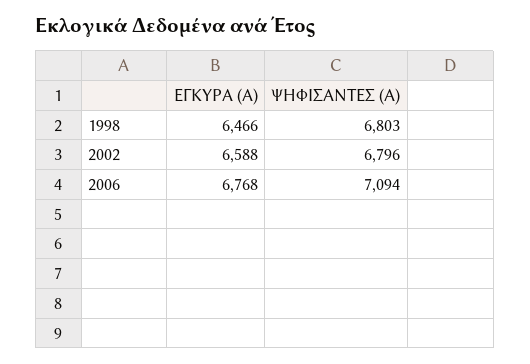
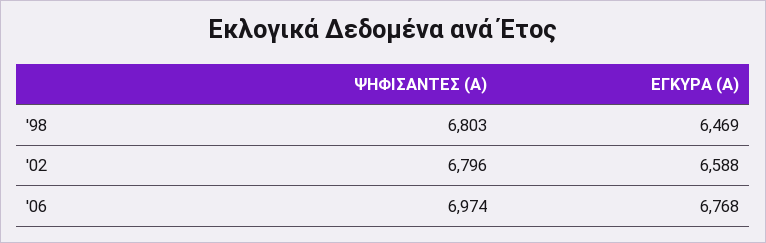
ΕΓΚΥΡΑ (Α), 1998: 6466 -> 6469
ΨΗΦΙΣΑΝΤΕΣ (Α), 2006: 7094 -> 6974

